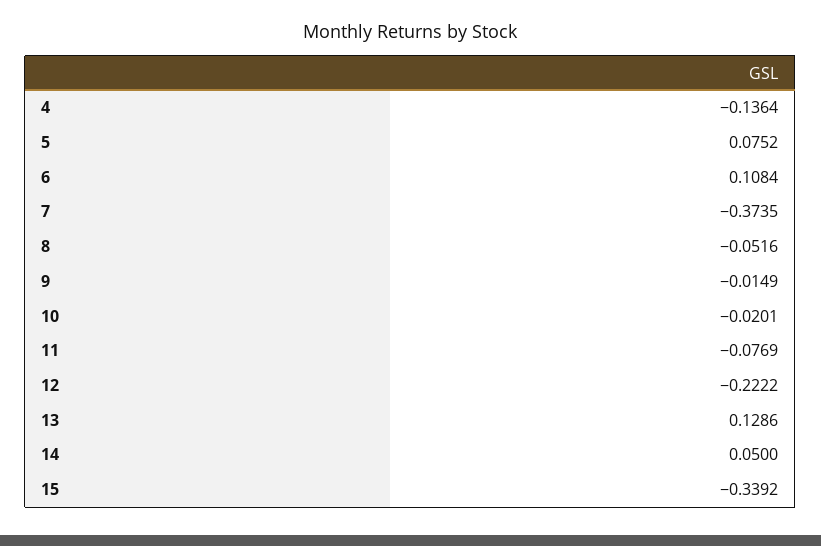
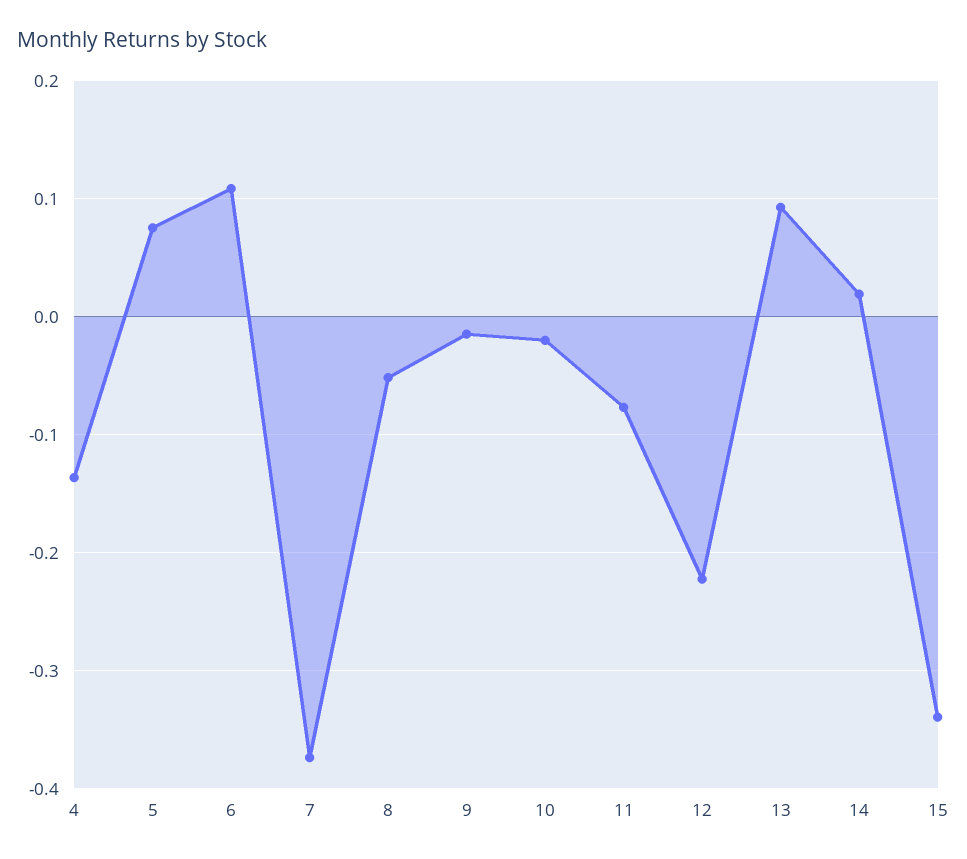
13: 0.1286 -> 0.09
14: 0.05 -> 0.02

